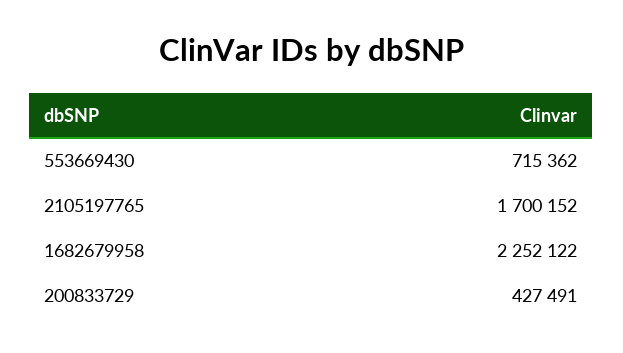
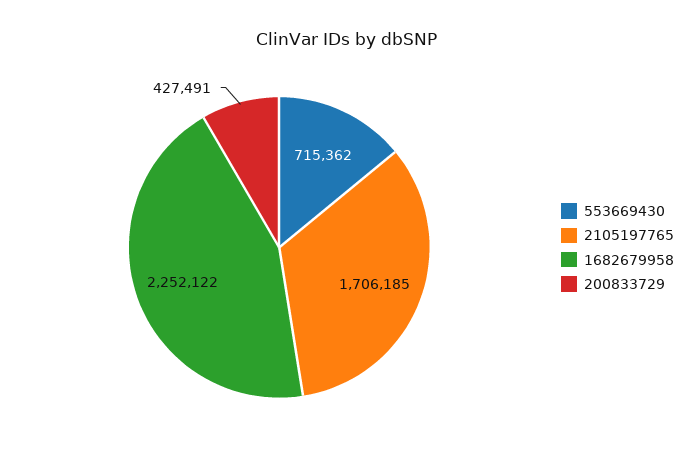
2105197765: 1700152 -> 1706185

